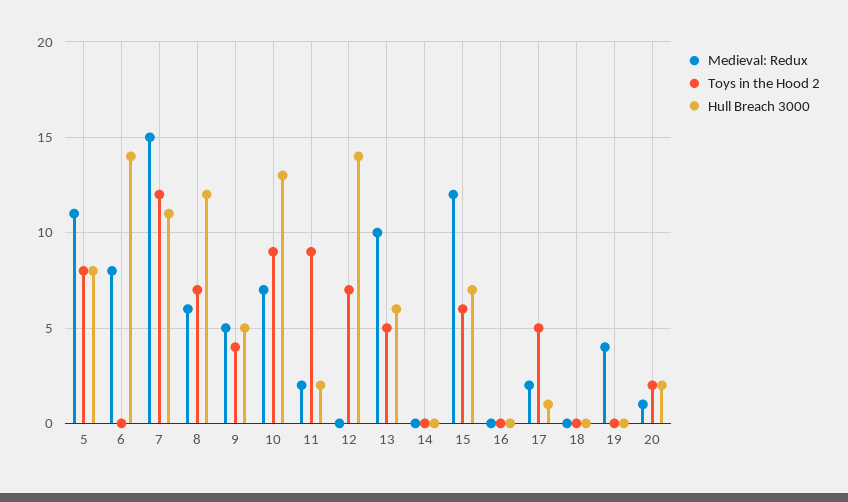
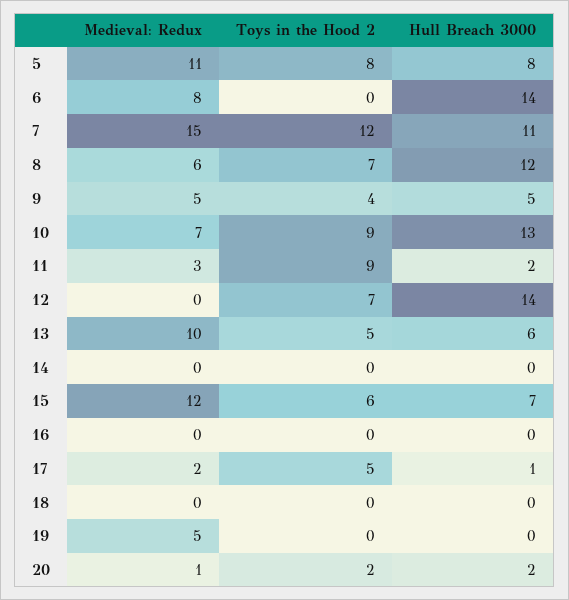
Medieval: Redux, 11: 2 -> 3
Medieval: Redux, 19: 4 -> 5

